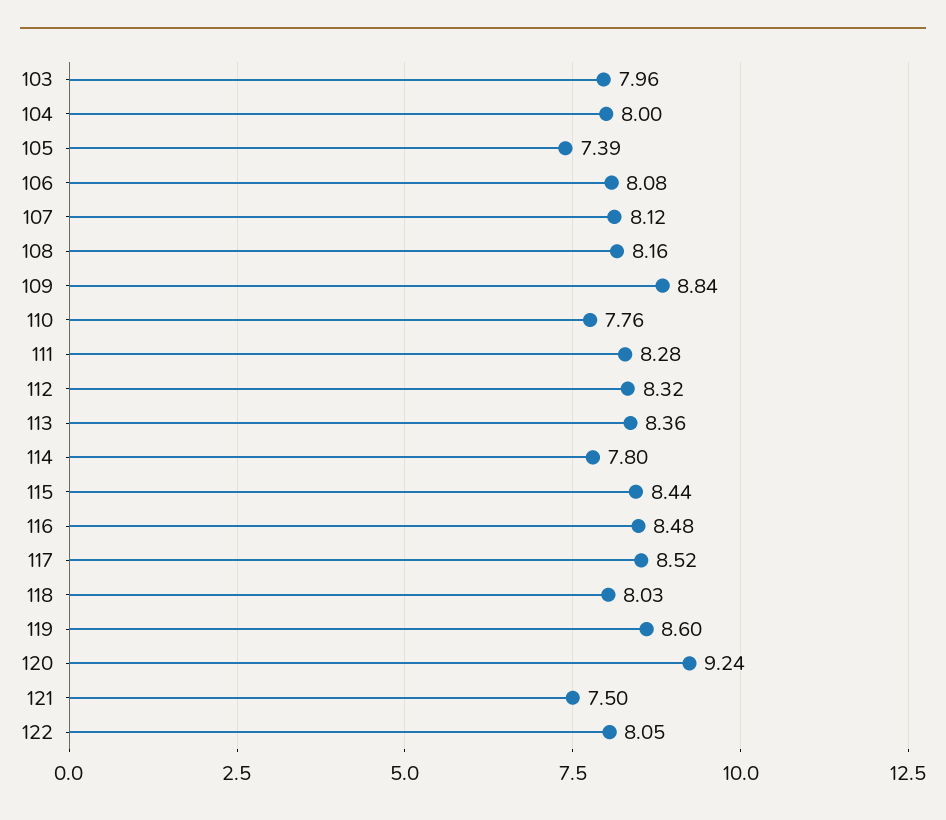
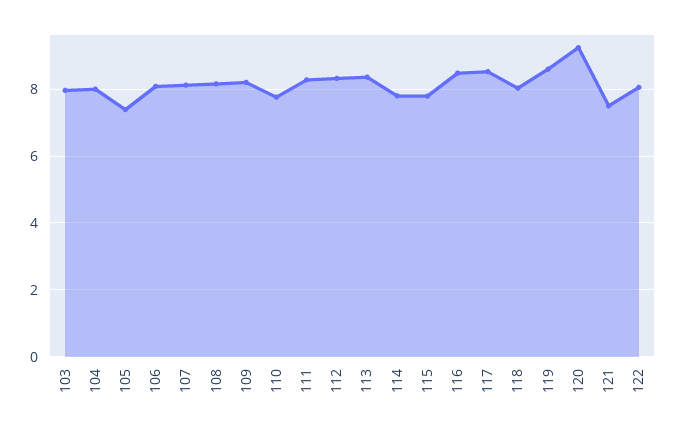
109: 8.84 -> 8.2
115: 8.44 -> 7.8

